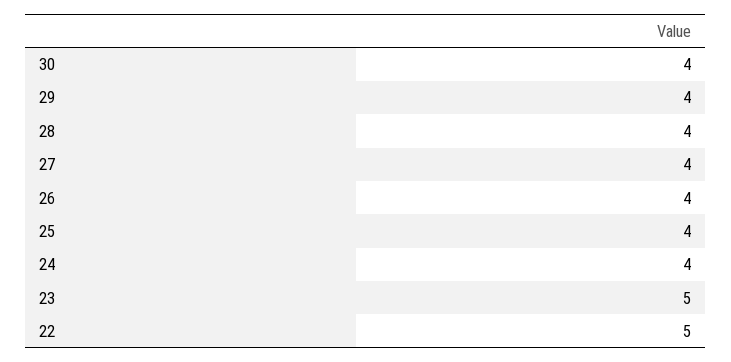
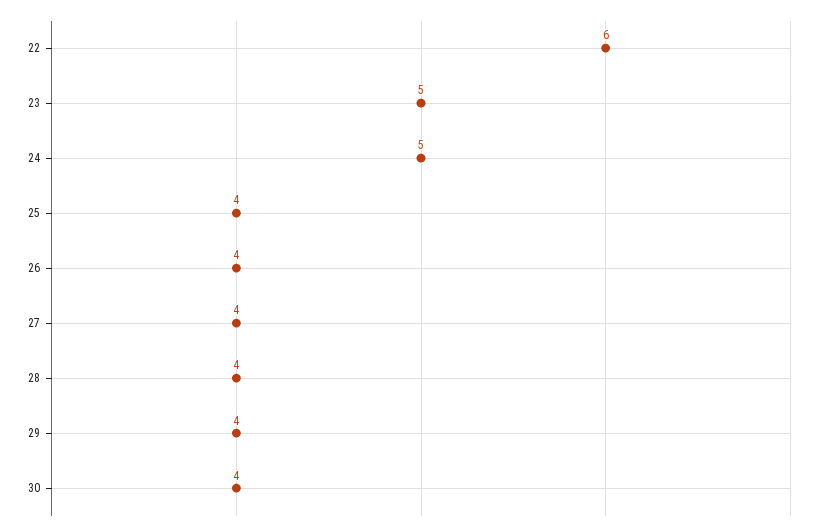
24: 4 -> 5
22: 5 -> 6

